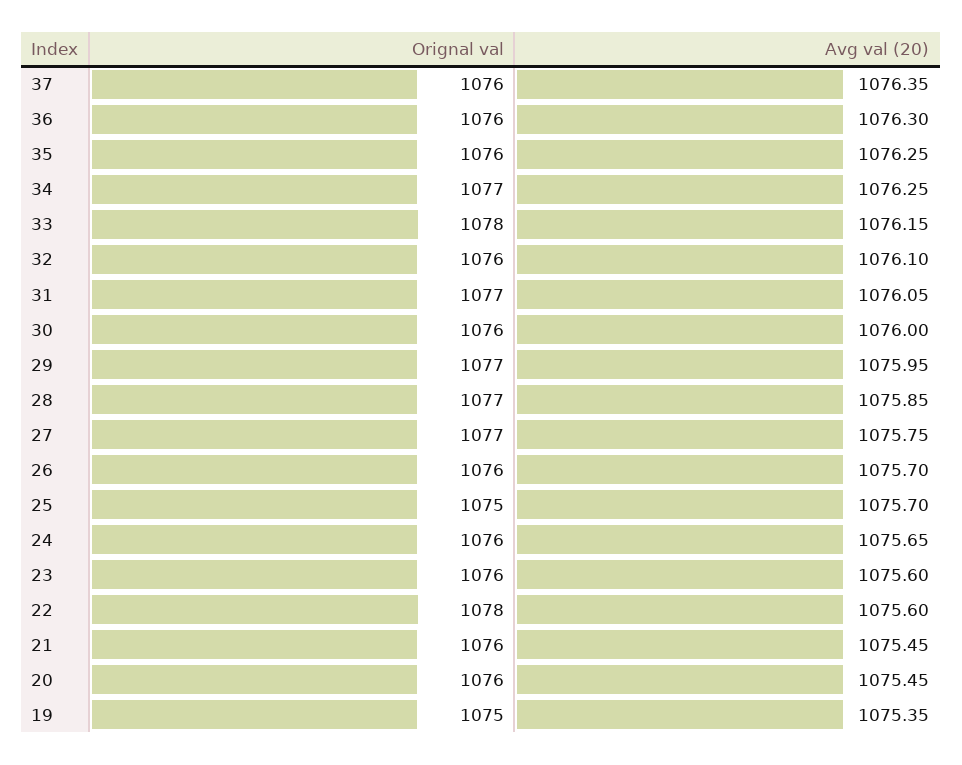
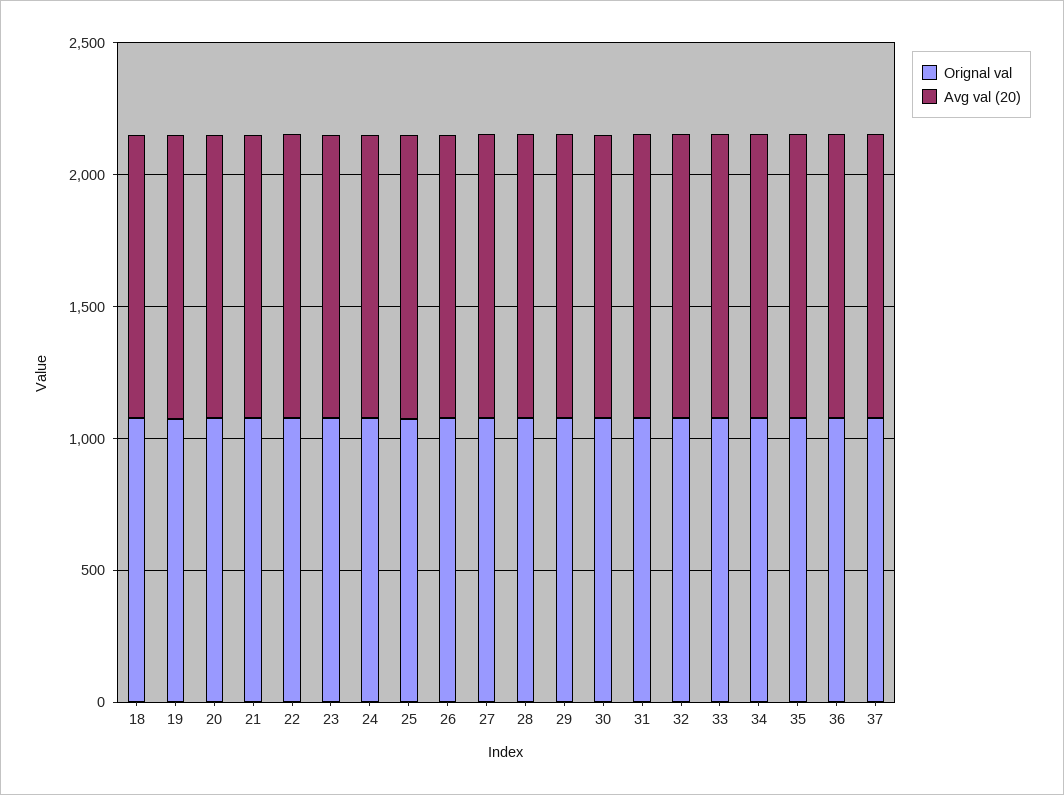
Orignal val, 18: none -> 1100
Avg val (20), 18: none -> 1100

